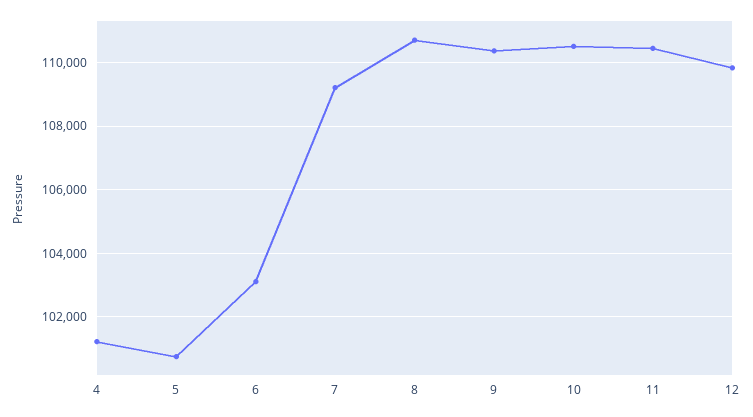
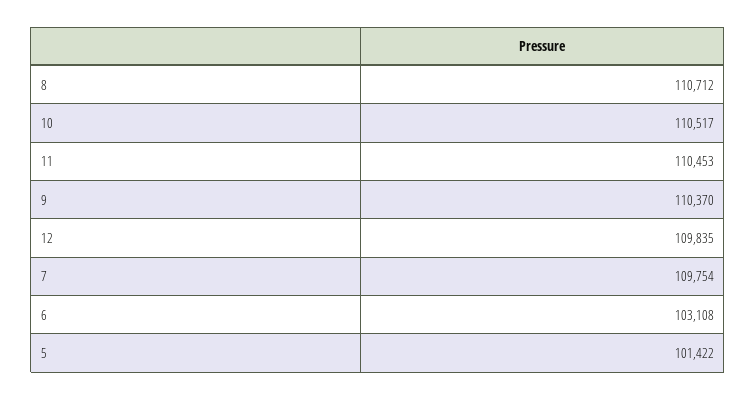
4: 101200 -> none
5: 100800 -> 101422
7: 109200 -> 109754

